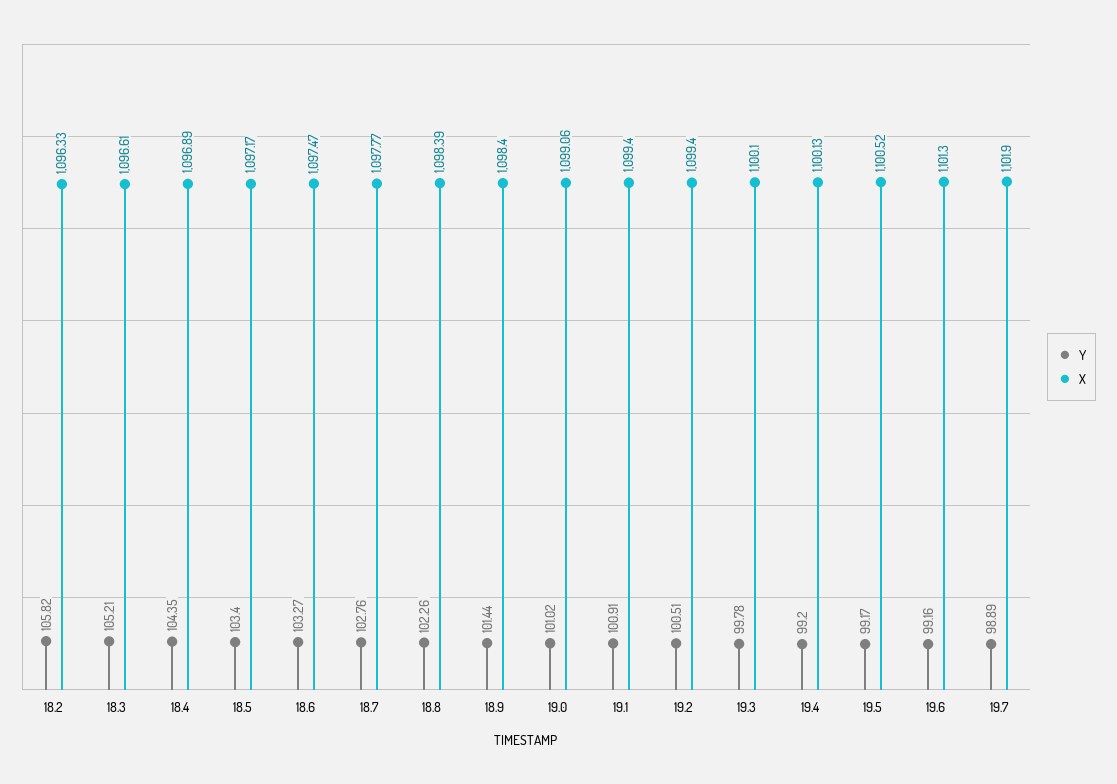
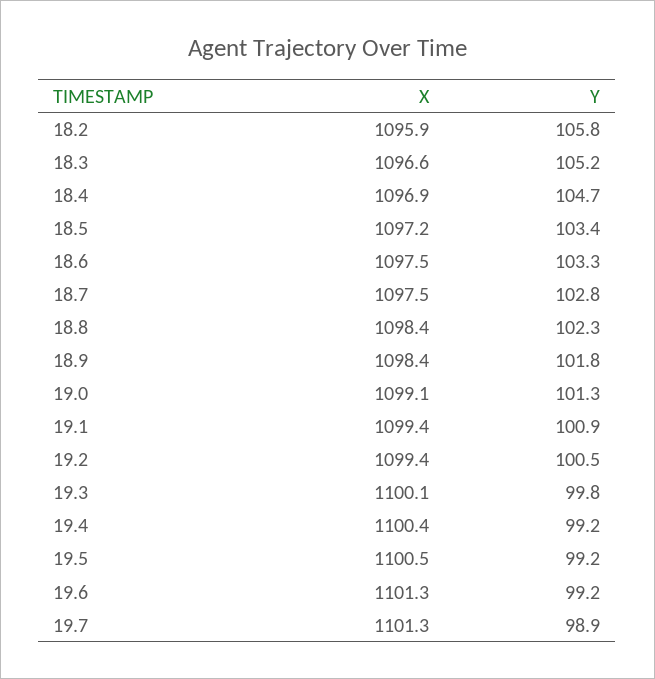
X, 18.2: 1096.33 -> 1095.9
Y, 18.4: 104.35 -> 104.7
X, 18.7: 1097.77 -> 1097.5
Y, 18.9: 101.44 -> 101.8
Y, 19.0: 101.02 -> 101.3
X, 19.4: 1100.13 -> 1100.4
X, 19.7: 1101.9 -> 1101.3

